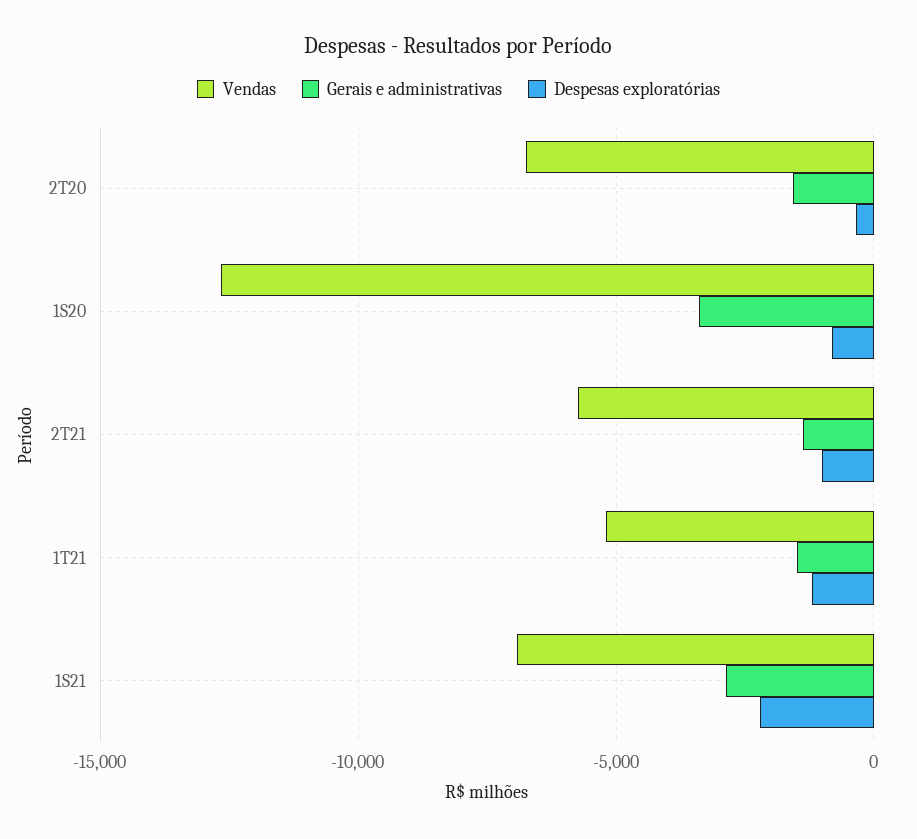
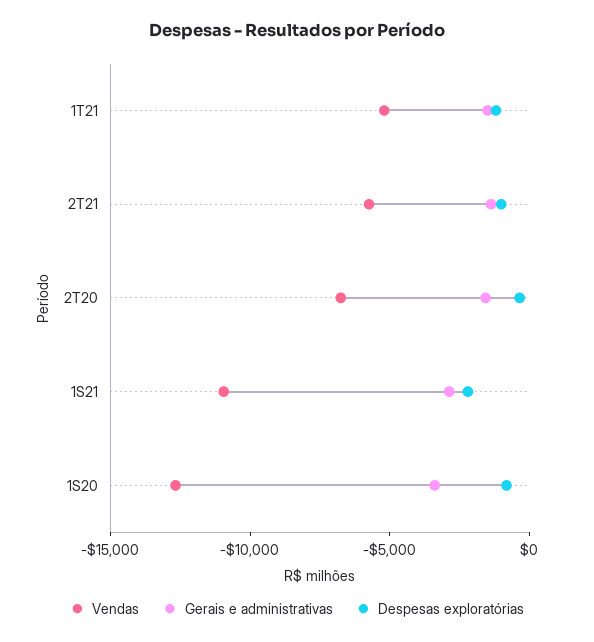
Vendas, 1S21: -7000 -> -11000

